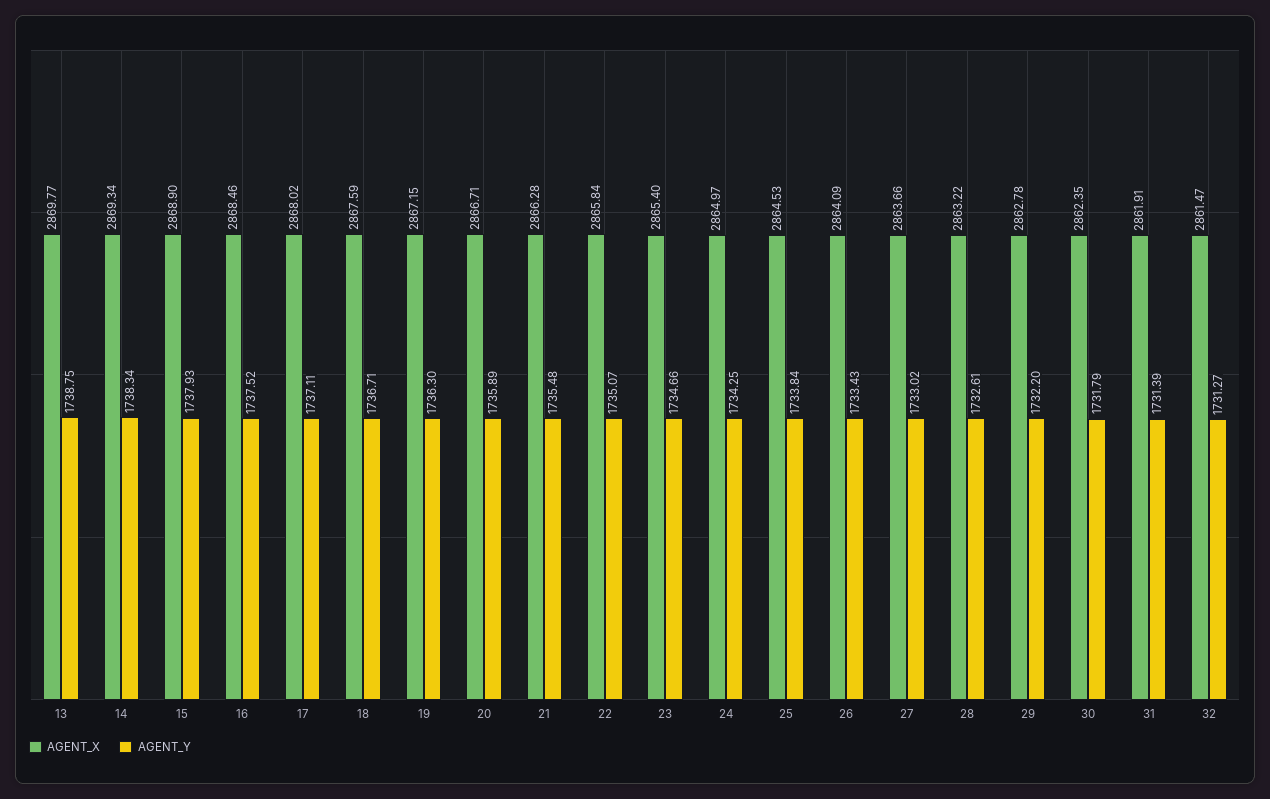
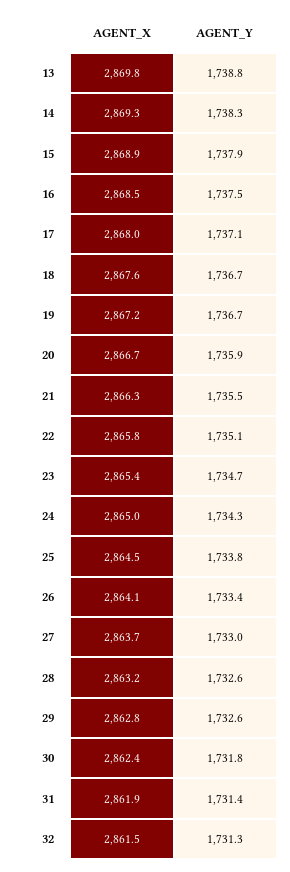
AGENT_Y, 19: 1736.3 -> 1736.7
AGENT_Y, 29: 1732.2 -> 1732.6

